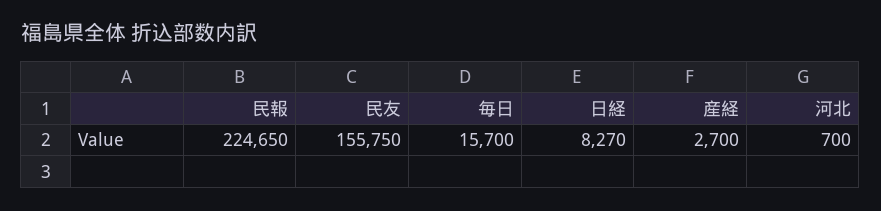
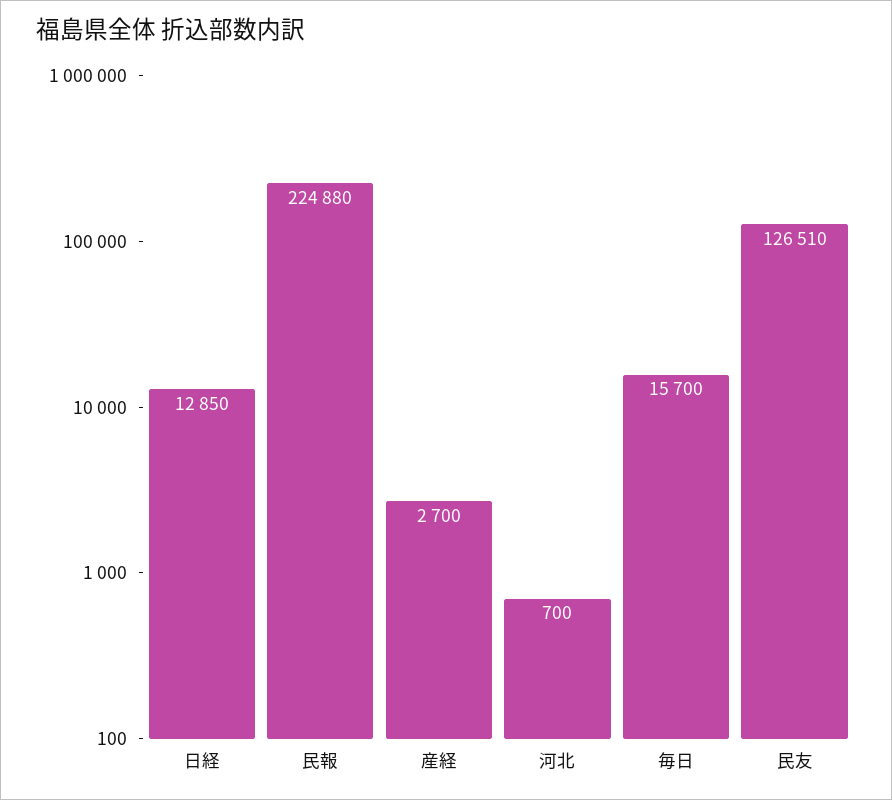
民報: 224650 -> 224880
民友: 155750 -> 126510
日経: 8270 -> 12850

